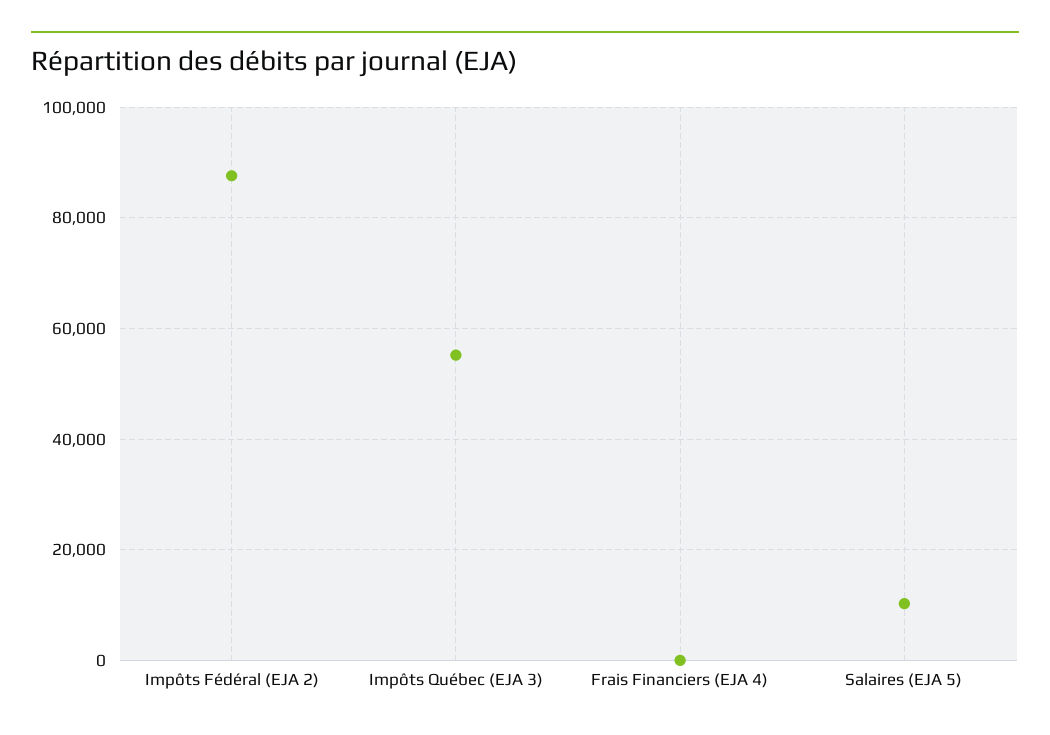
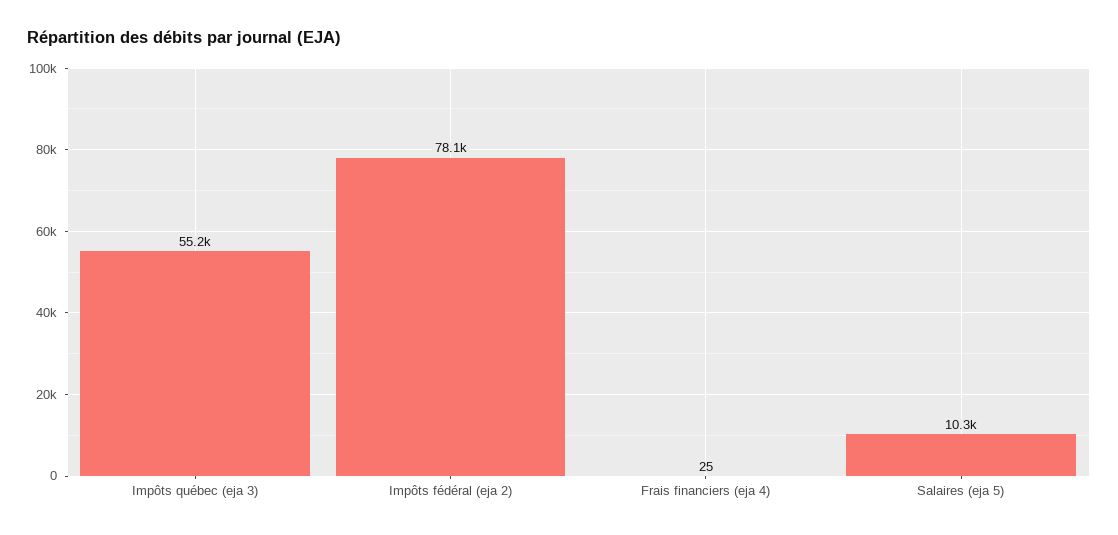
Impôts Fédéral (EJA 2): 88000 -> 78100

